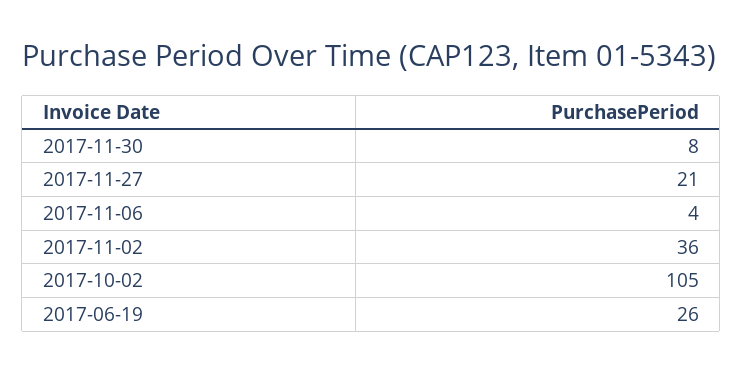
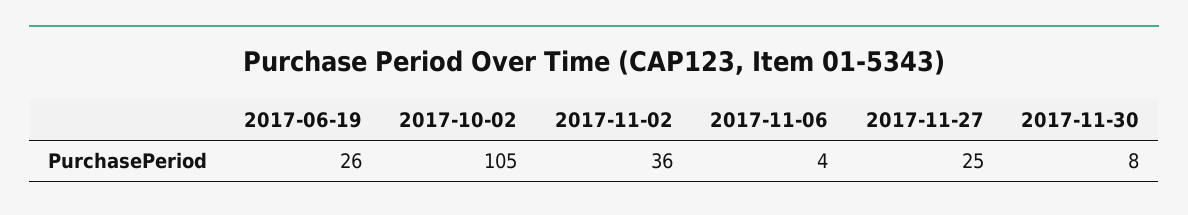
2017-11-27: 21 -> 25

